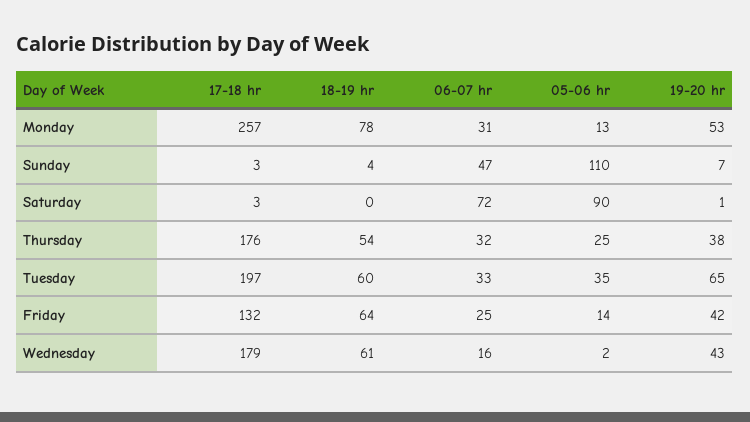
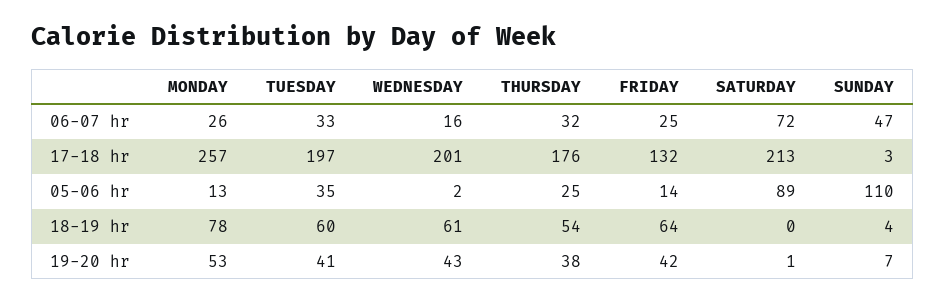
06-07 hr, Monday: 31 -> 26
17-18 hr, Saturday: 3 -> 213
05-06 hr, Saturday: 90 -> 89
19-20 hr, Tuesday: 65 -> 41
17-18 hr, Wednesday: 179 -> 201

